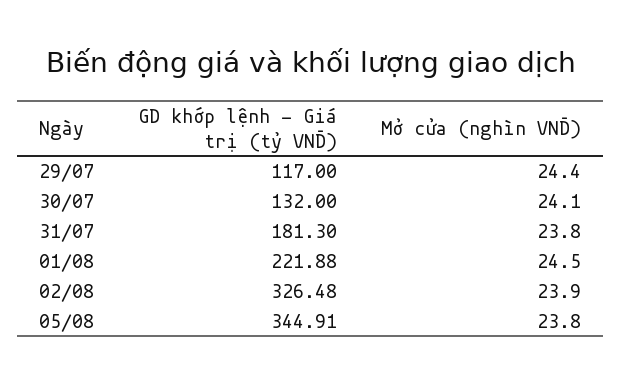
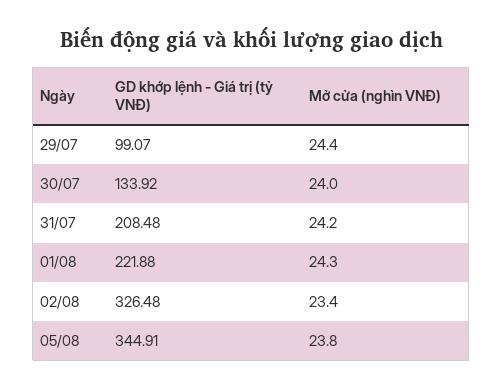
GD khớp lệnh - Giá trị (tỷ VNĐ), 29/07: 117 -> 99.07
GD khớp lệnh - Giá trị (tỷ VNĐ), 30/07: 132 -> 133.92
Mở cửa (nghìn VNĐ), 30/07: 24.1 -> 24
GD khớp lệnh - Giá trị (tỷ VNĐ), 31/07: 181.3 -> 208.48
Mở cửa (nghìn VNĐ), 31/07: 23.8 -> 24.2
Mở cửa (nghìn VNĐ), 01/08: 24.5 -> 24.3
Mở cửa (nghìn VNĐ), 02/08: 23.9 -> 23.4

